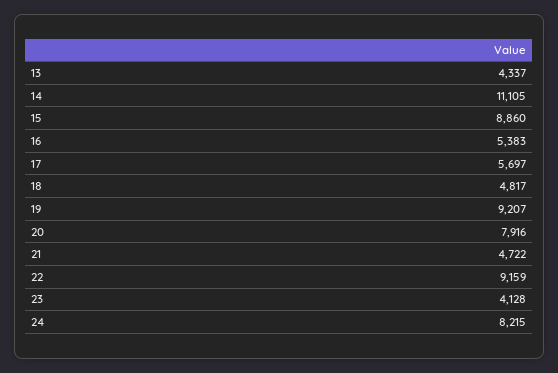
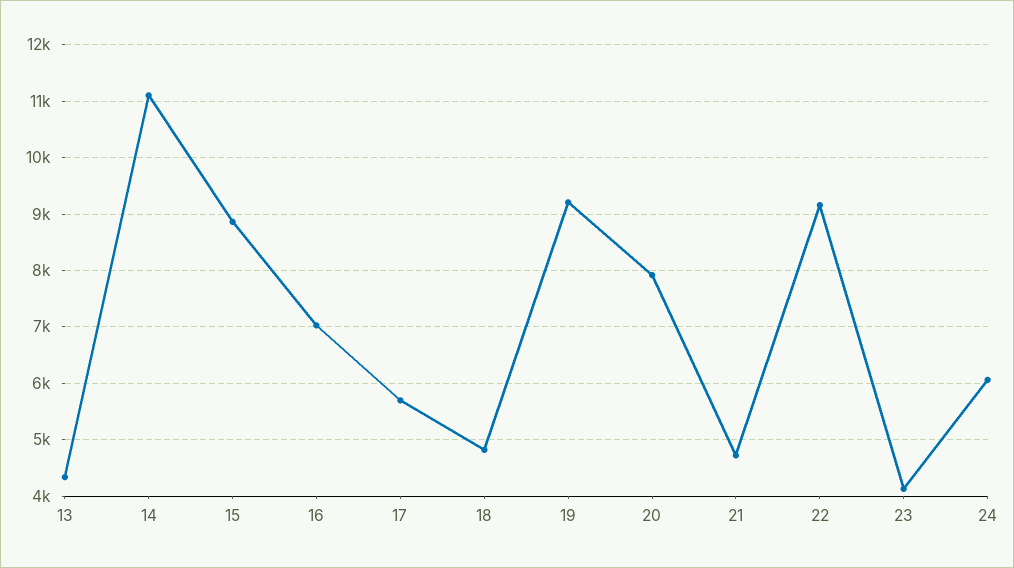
16: 5383 -> 7000
24: 8215 -> 6000

